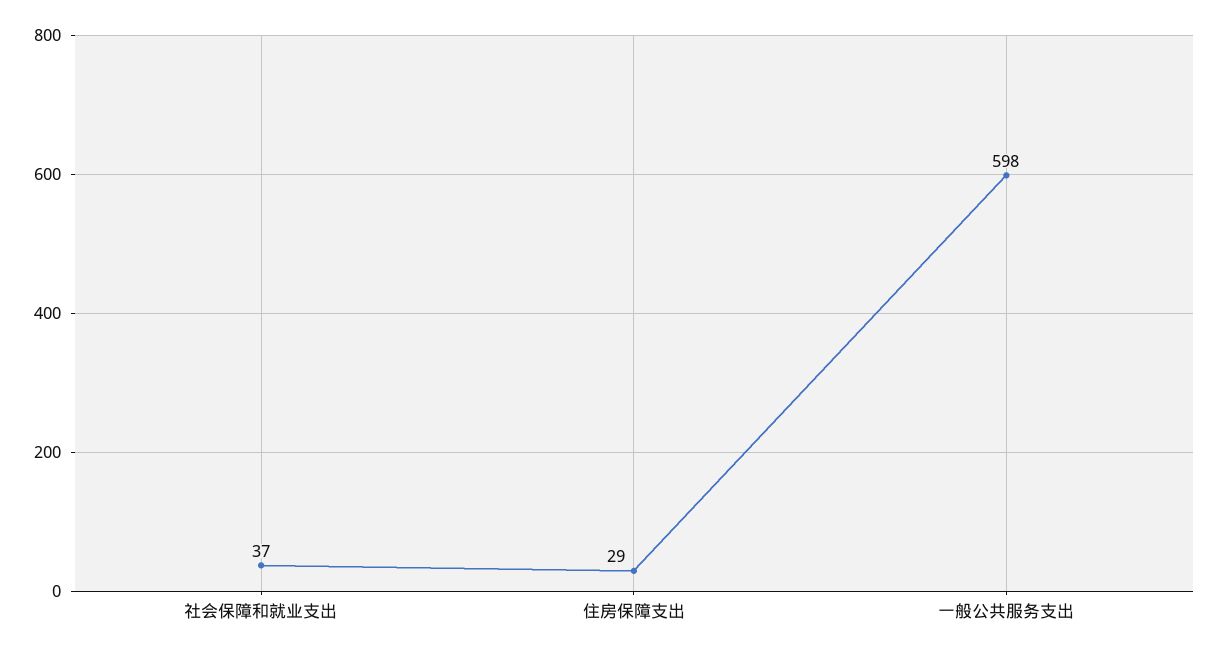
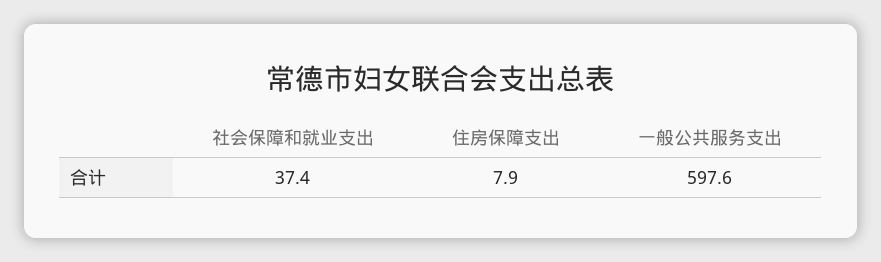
住房保障支出: 29 -> 7.9

